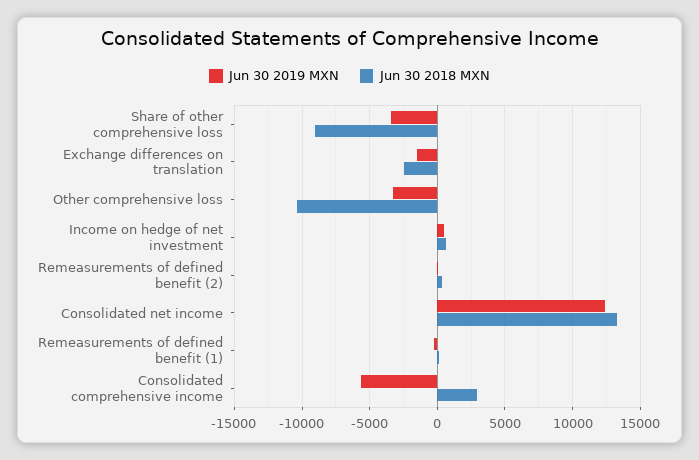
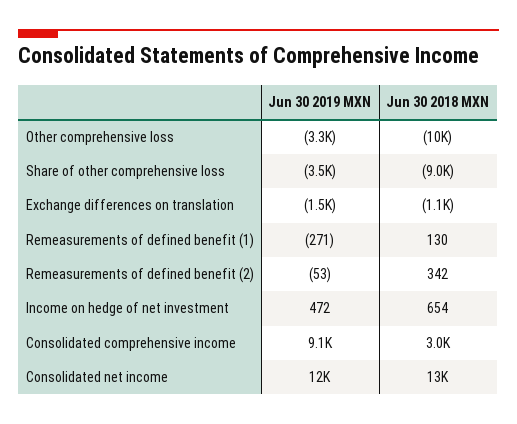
Jun 30 2018 MXN, Exchange differences on translation: -2500 -> -1100
Jun 30 2019 MXN, Consolidated comprehensive income: -5500 -> 9100

